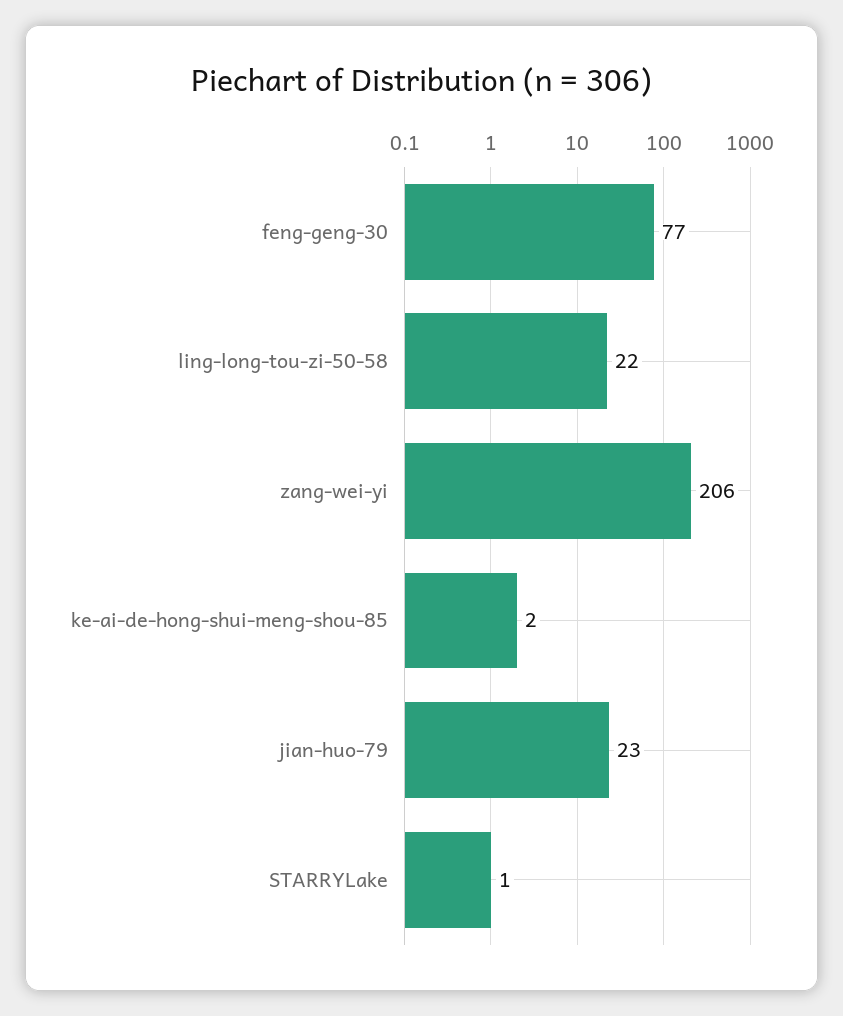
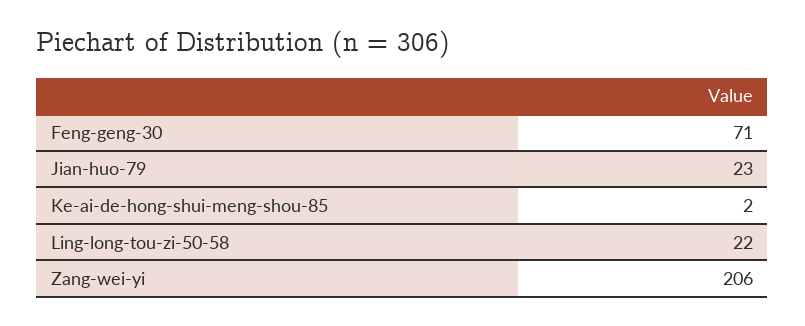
feng-geng-30: 77 -> 71
STARRYLake: 1 -> none

